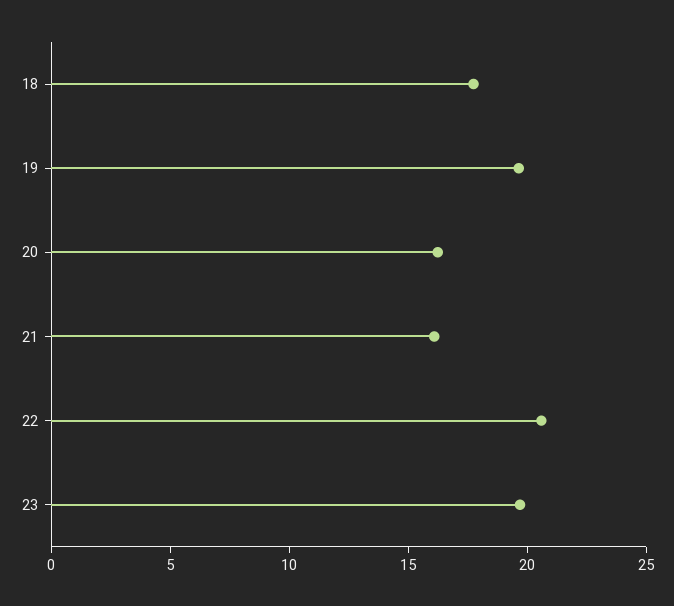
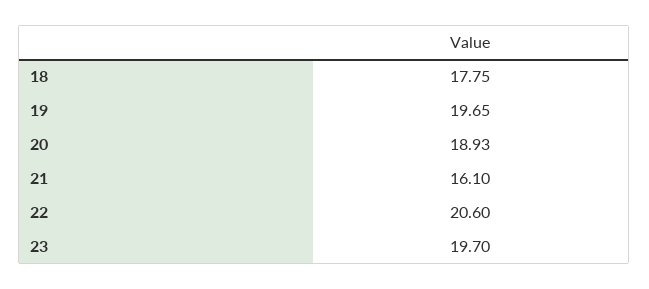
20: 16 -> 18.93

